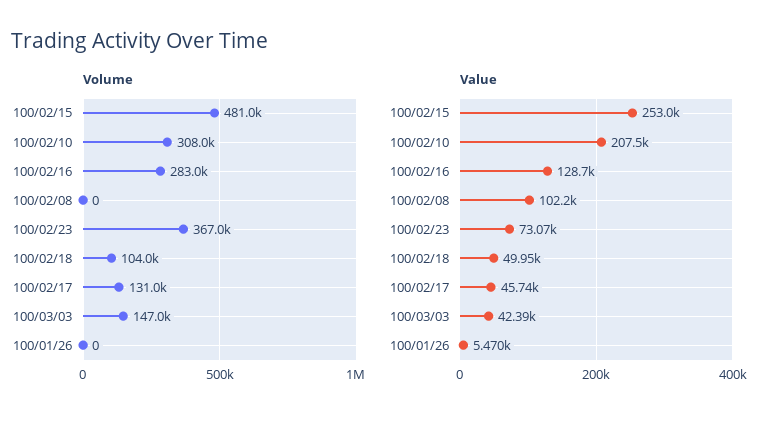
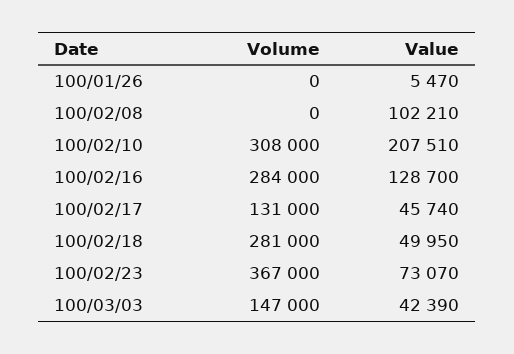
Volume, 100/02/15: 481000 -> none
Volume, 100/02/16: 283000 -> 284000
Volume, 100/02/18: 104000 -> 281000
Value, 100/02/15: 253000 -> none

